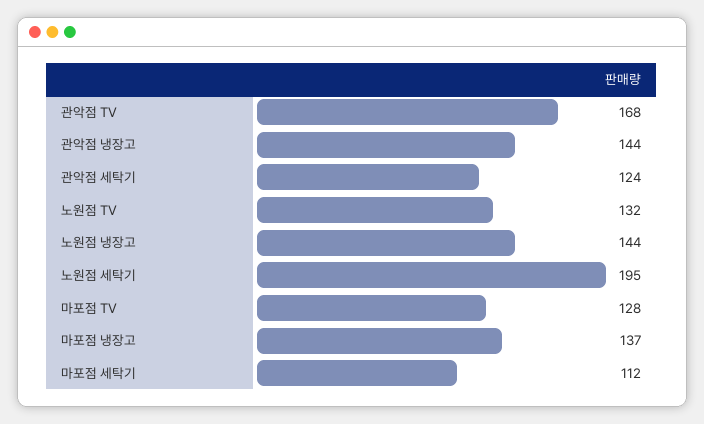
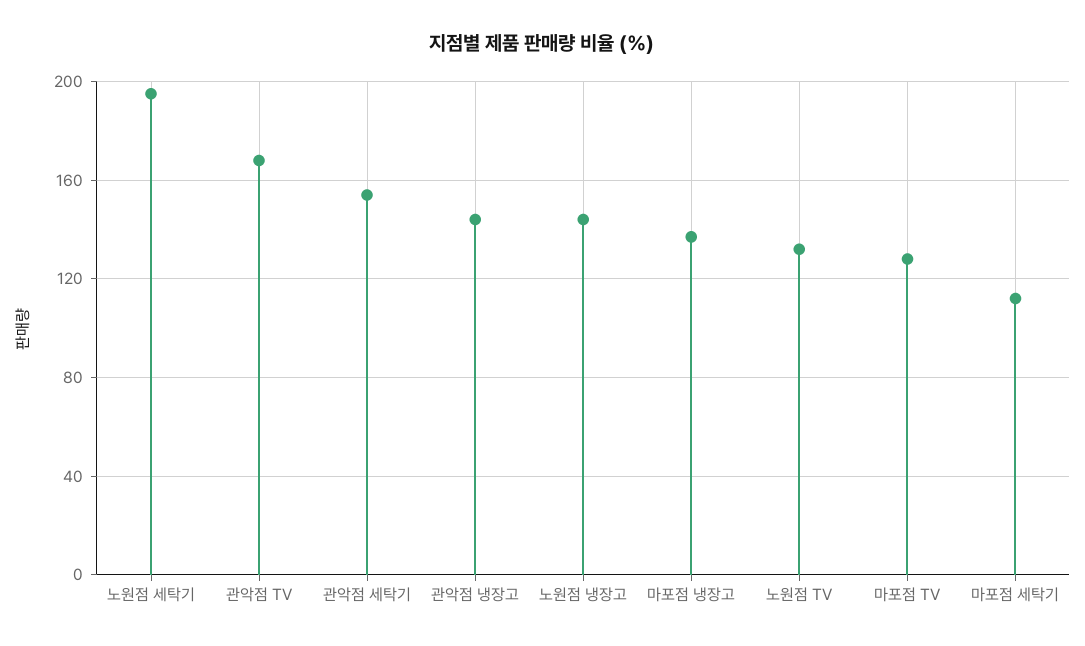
관악점 세탁기: 124 -> 155

